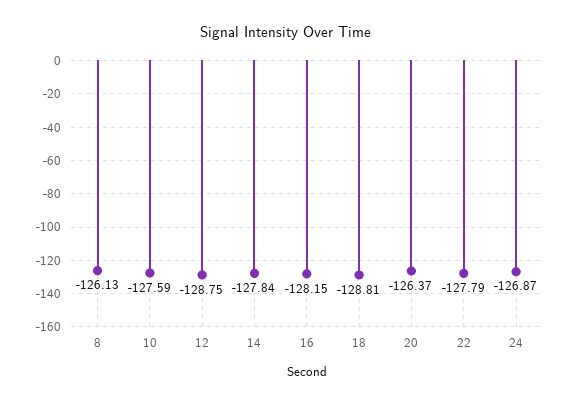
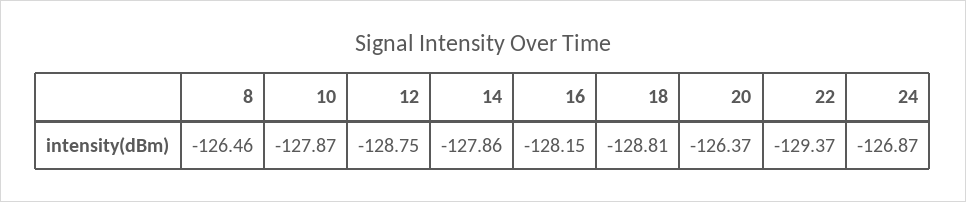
8: -126.13 -> -126.46
10: -127.59 -> -127.87
14: -127.84 -> -127.86
22: -127.79 -> -129.37

